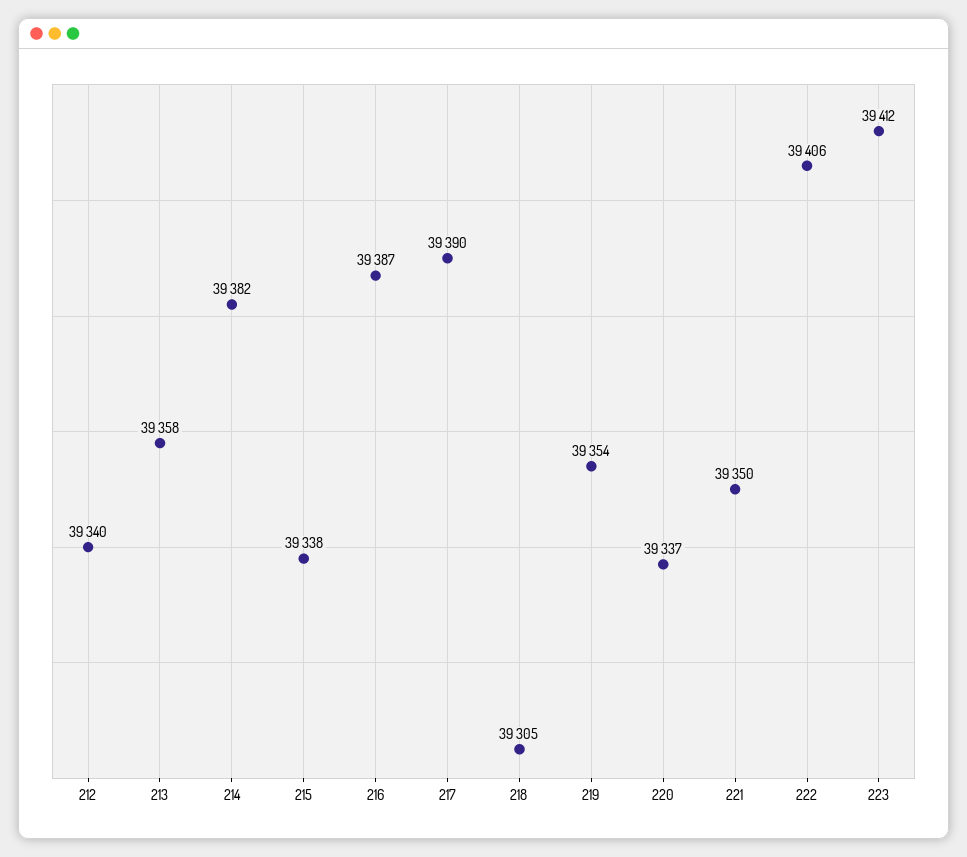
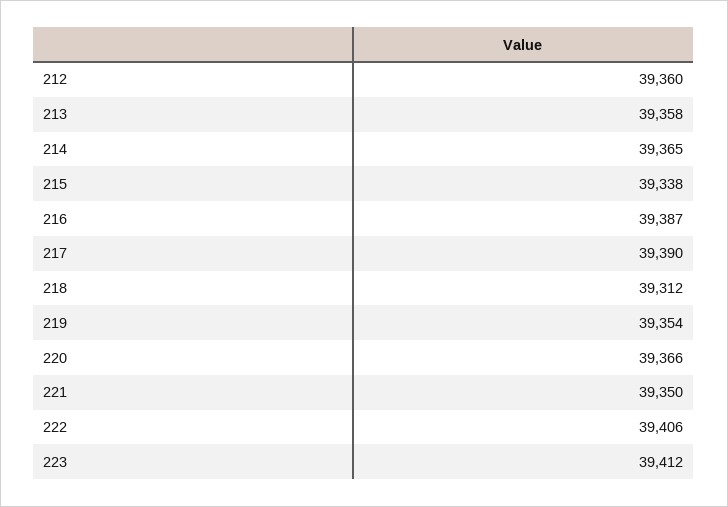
212: 39340 -> 39360
214: 39382 -> 39365
218: 39305 -> 39312
220: 39337 -> 39366

